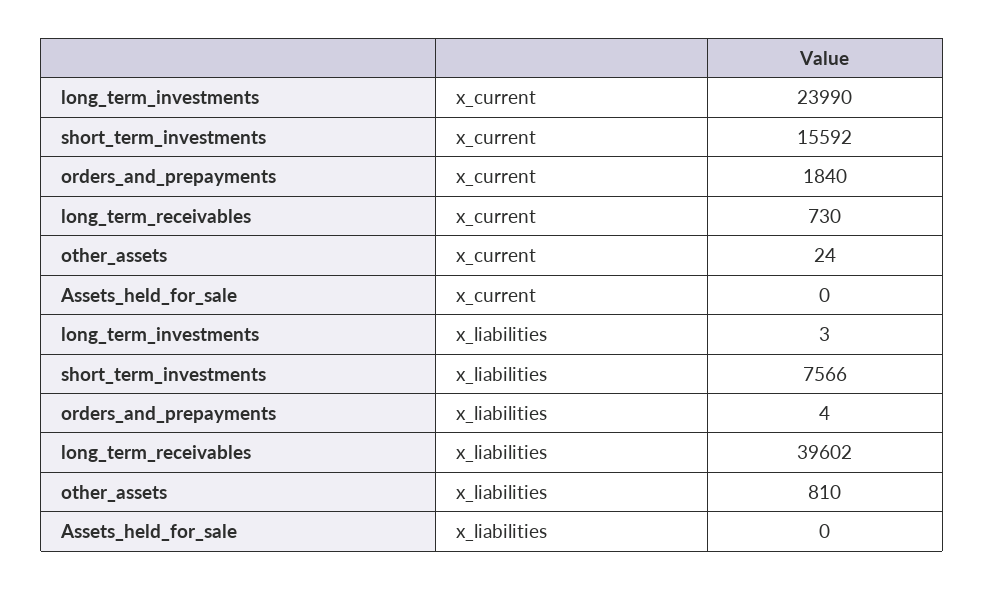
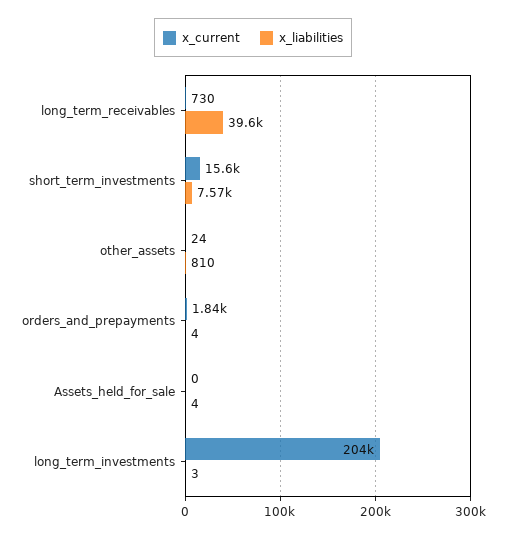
x_current, long_term_investments: 23990 -> 204000
x_liabilities, Assets_held_for_sale: 0 -> 4

